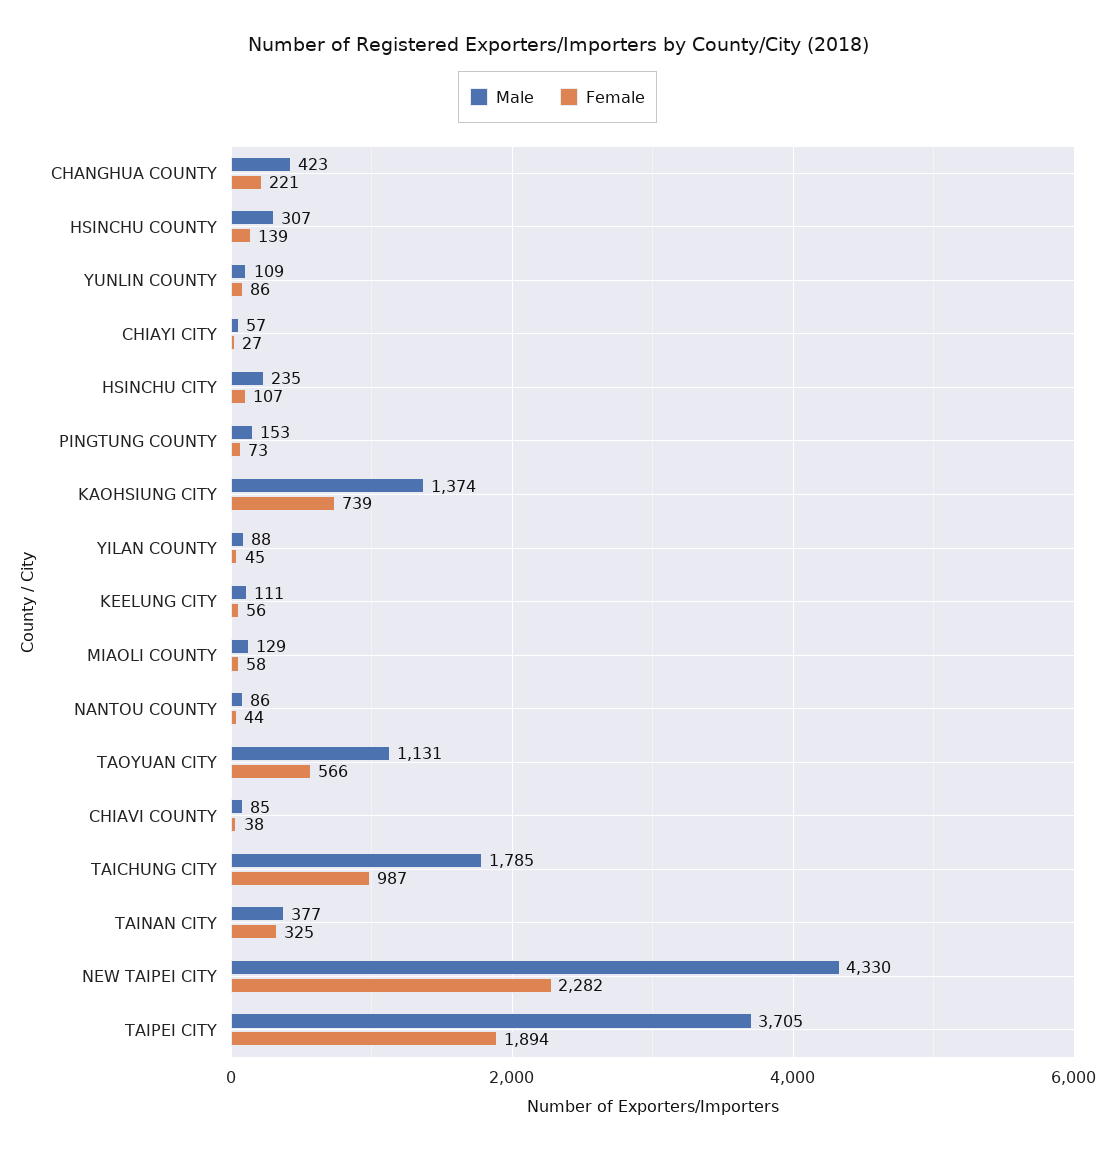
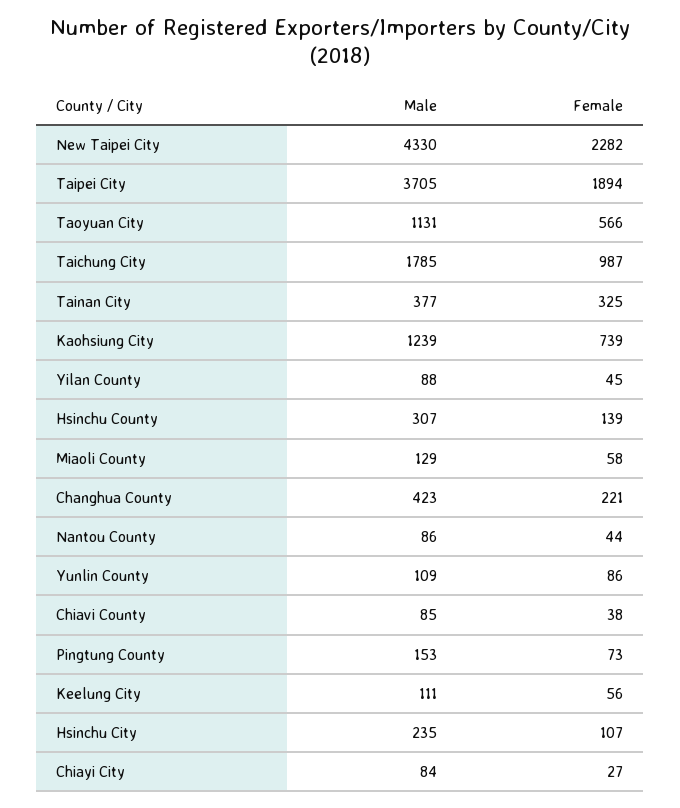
Male, CHIAYI CITY: 57 -> 84
Male, KAOHSIUNG CITY: 1374 -> 1239

